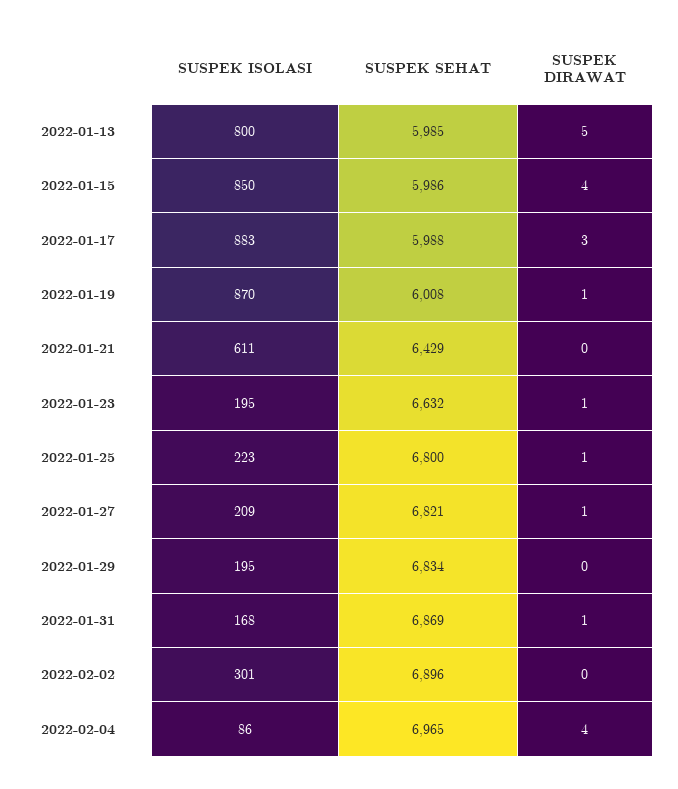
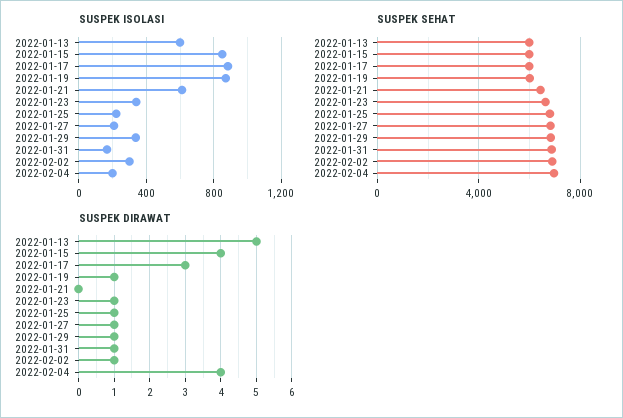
SUSPEK ISOLASI, 2022-01-13: 800 -> 600
SUSPEK ISOLASI, 2022-01-23: 195 -> 350
SUSPEK ISOLASI, 2022-01-29: 195 -> 350
SUSPEK DIRAWAT, 2022-01-29: 0 -> 1
SUSPEK DIRAWAT, 2022-02-02: 0 -> 1
SUSPEK ISOLASI, 2022-02-04: 86 -> 200

